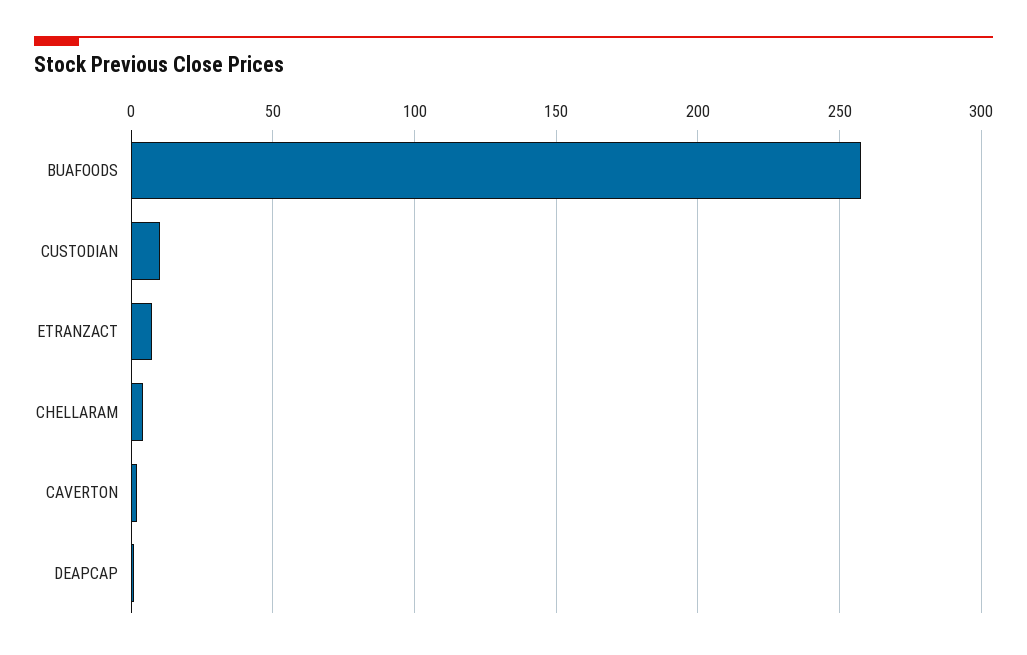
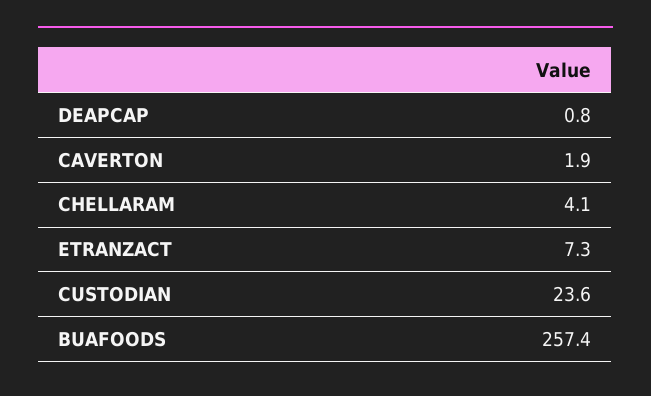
CUSTODIAN: 10 -> 23.6

